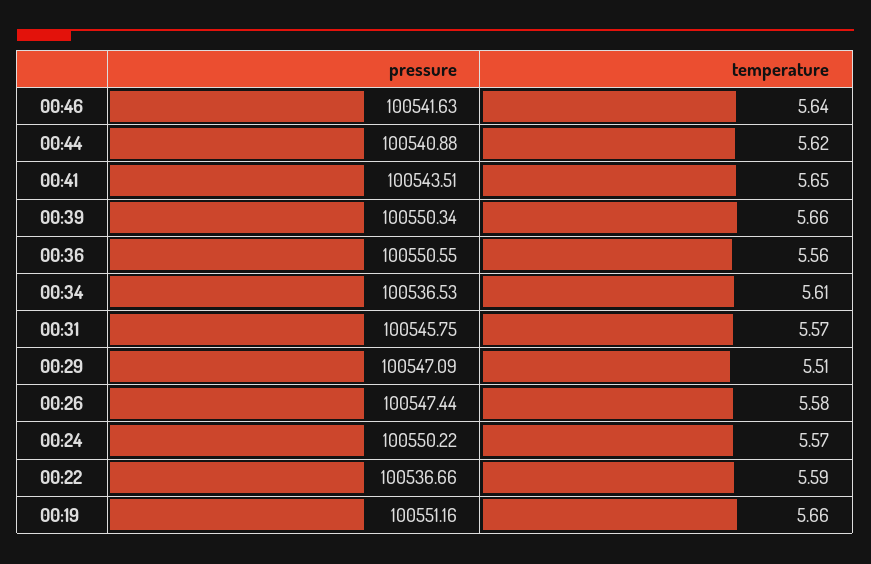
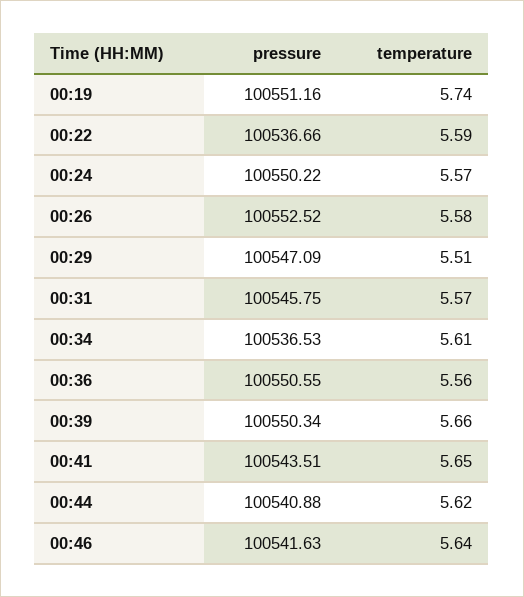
pressure, 00:26: 100547.44 -> 100552.52
temperature, 00:19: 5.66 -> 5.74

